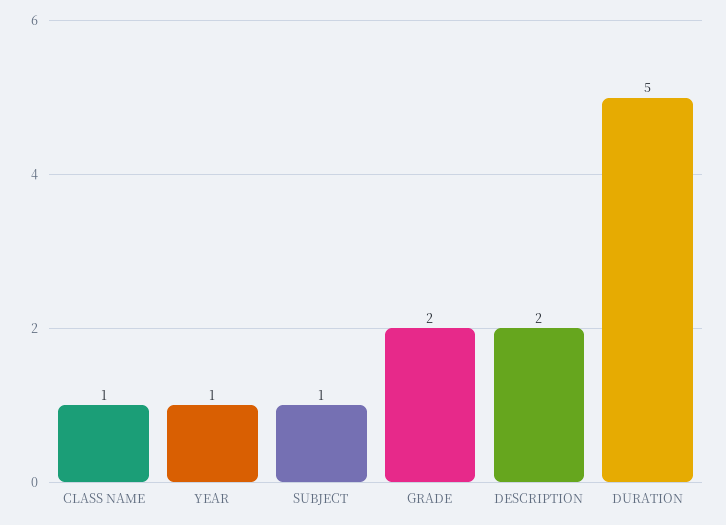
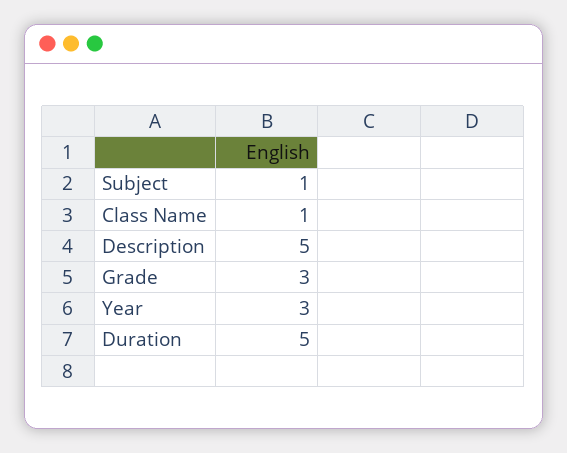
YEAR: 1 -> 3
GRADE: 2 -> 3
DESCRIPTION: 2 -> 5

